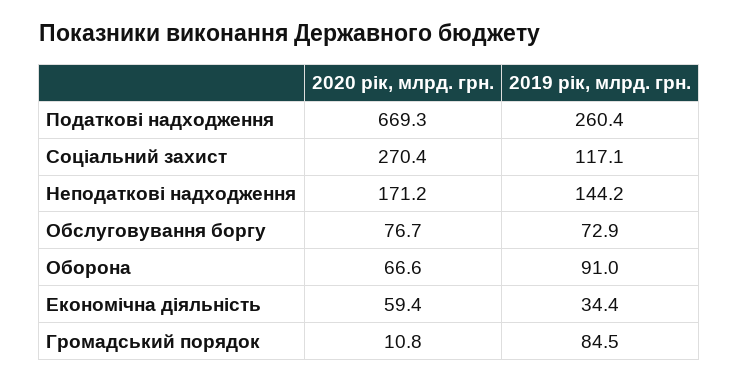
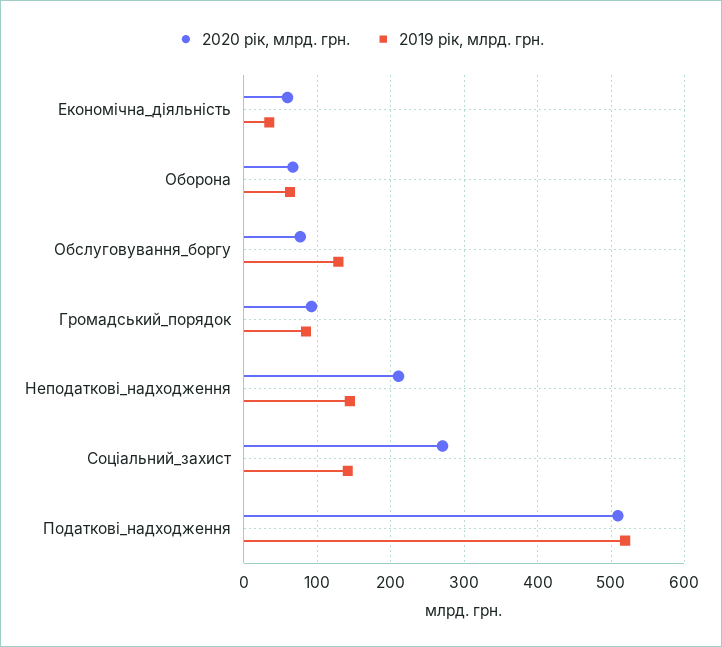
2020 рік, млрд. грн., Податкові надходження: 669.3 -> 510
2019 рік, млрд. грн., Податкові надходження: 260.4 -> 520
2019 рік, млрд. грн., Соціальний захист: 117.1 -> 140
2020 рік, млрд. грн., Неподаткові надходження: 171.2 -> 210
2019 рік, млрд. грн., Обслуговування боргу: 72.9 -> 130
2019 рік, млрд. грн., Оборона: 91 -> 60
2020 рік, млрд. грн., Громадський порядок: 10.8 -> 90

